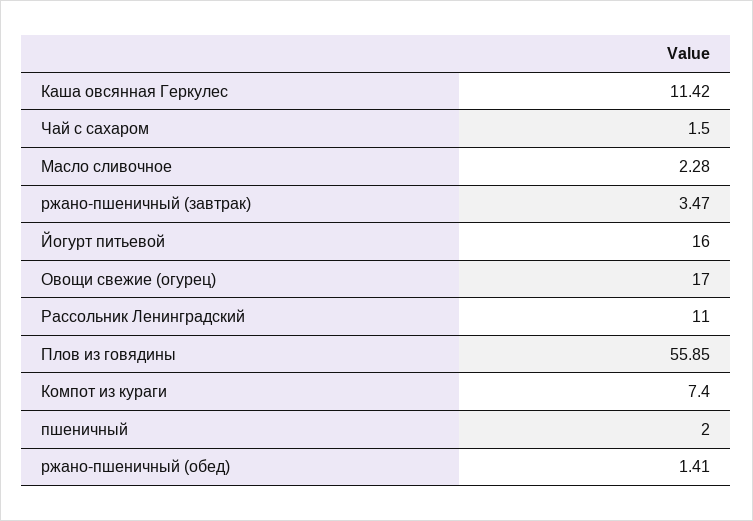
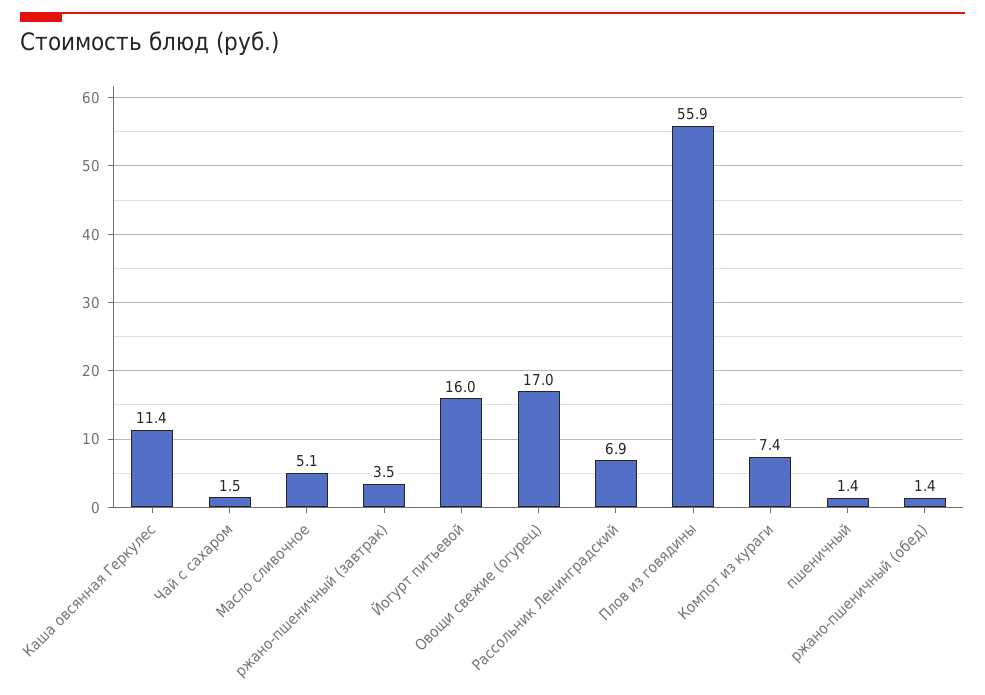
Масло сливочное: 2.28 -> 5.1
Рассольник Ленинградский: 11 -> 6.9
пшеничный: 2 -> 1.4

